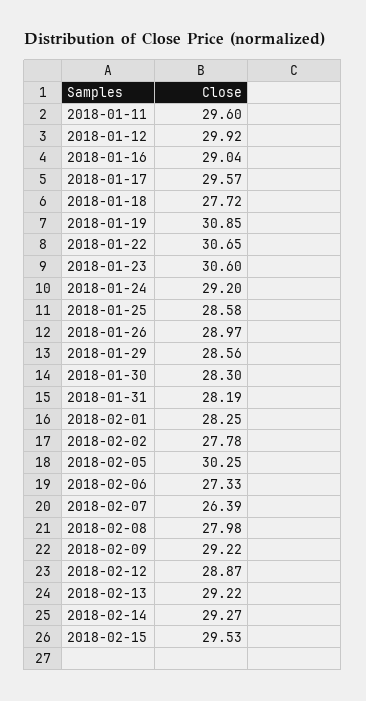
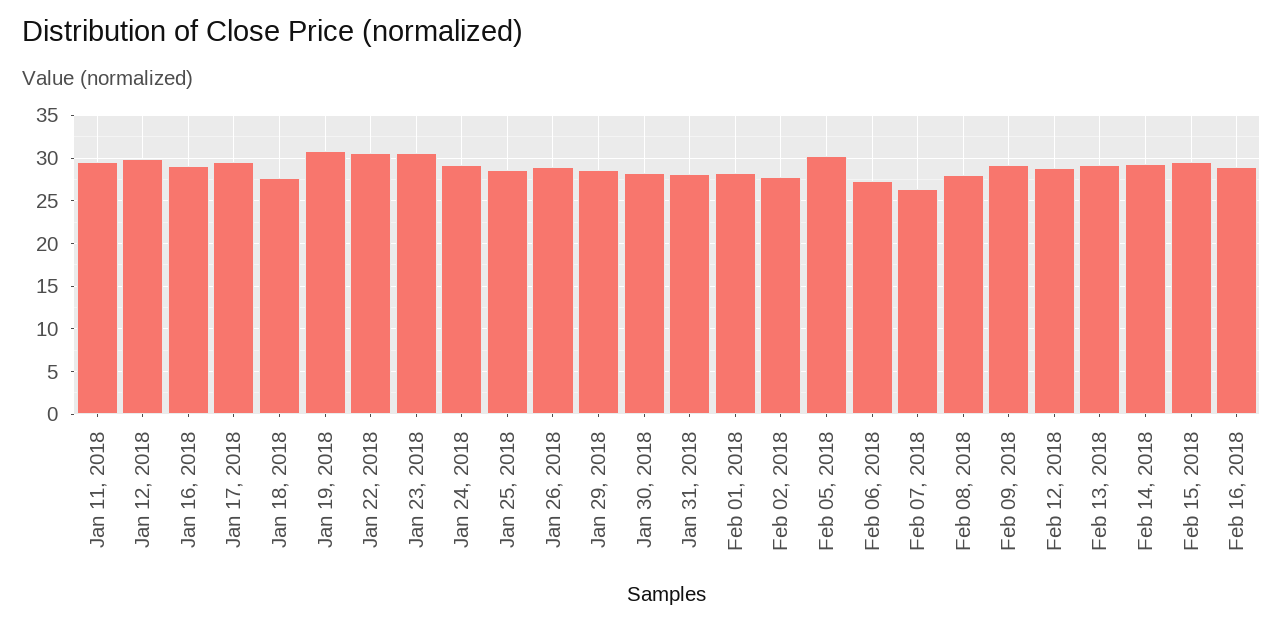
Feb 16, 2018: none -> 29

